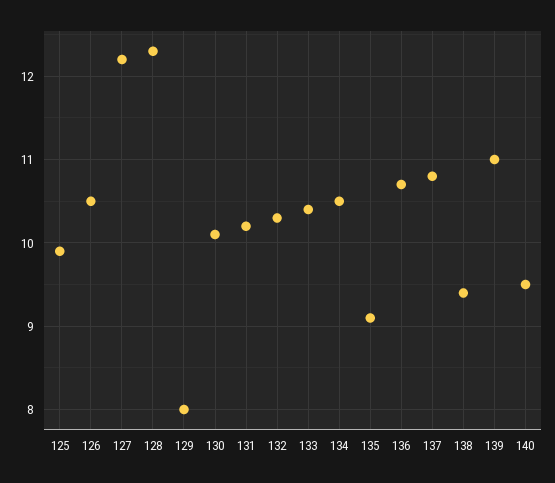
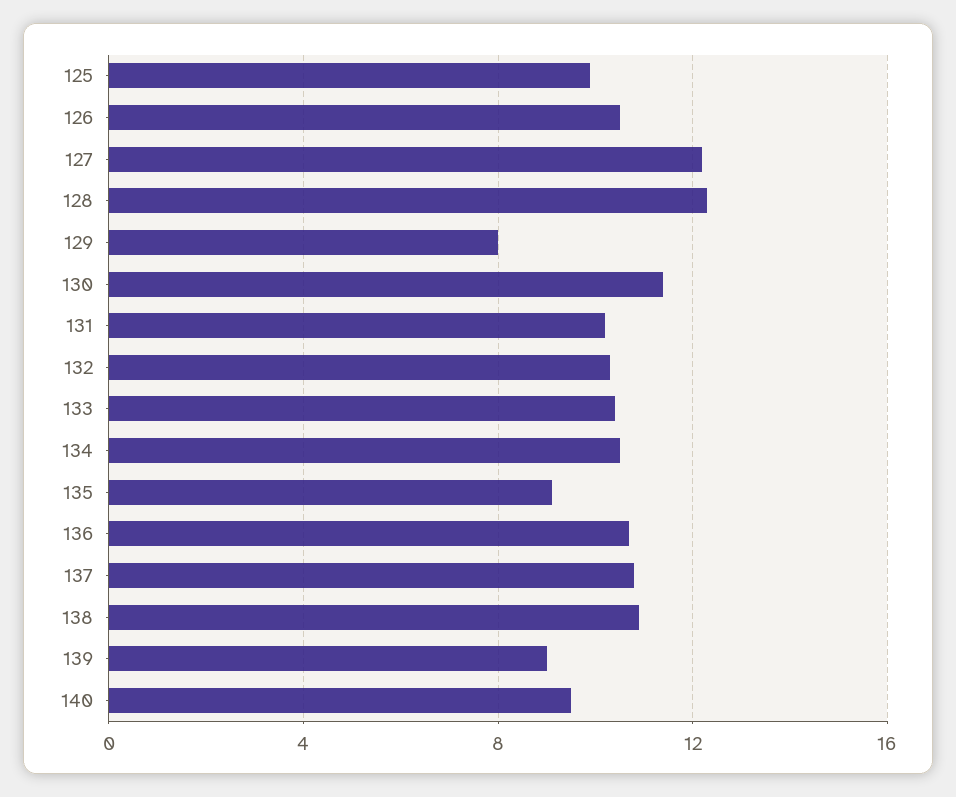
130: 10.1 -> 11.5
138: 9.4 -> 11
139: 11 -> 9

